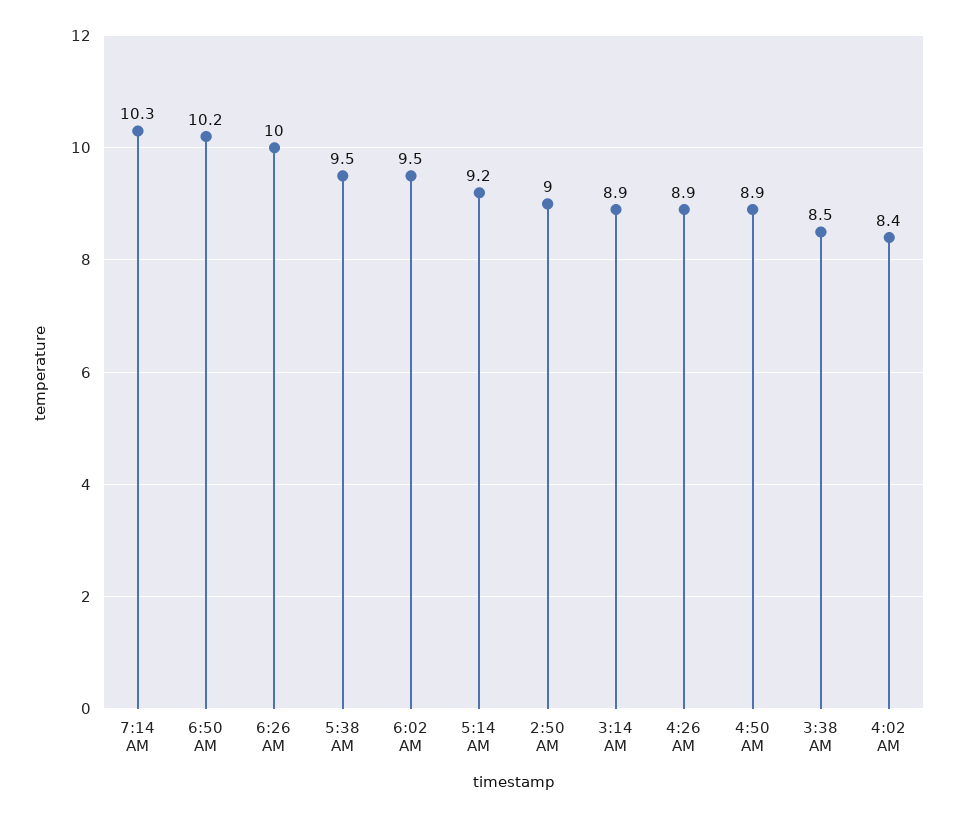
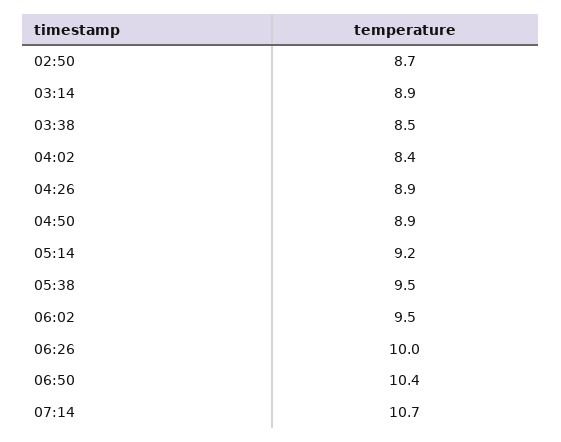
7:14 AM: 10.3 -> 10.7
6:50 AM: 10.2 -> 10.4
2:50 AM: 9 -> 8.7

